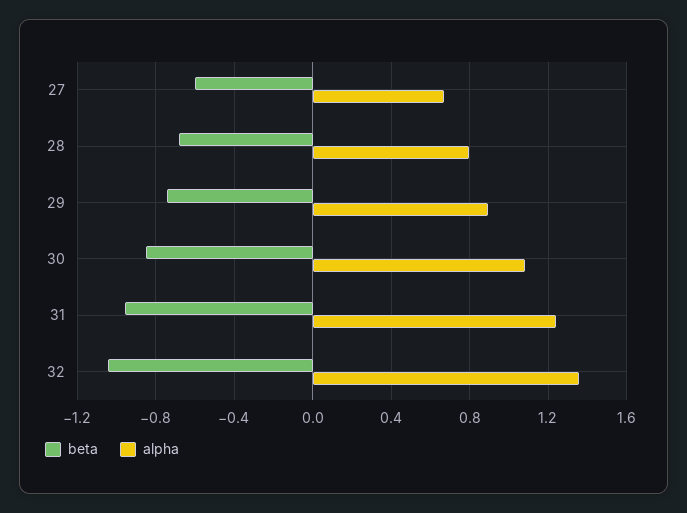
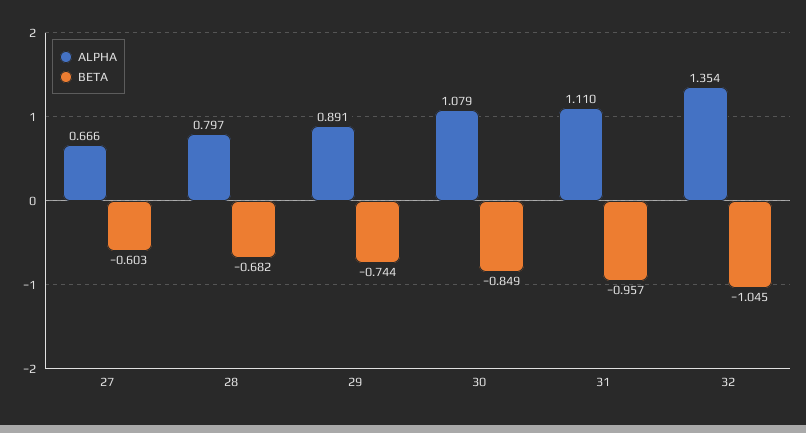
alpha, 31: 1.25 -> 1.11

